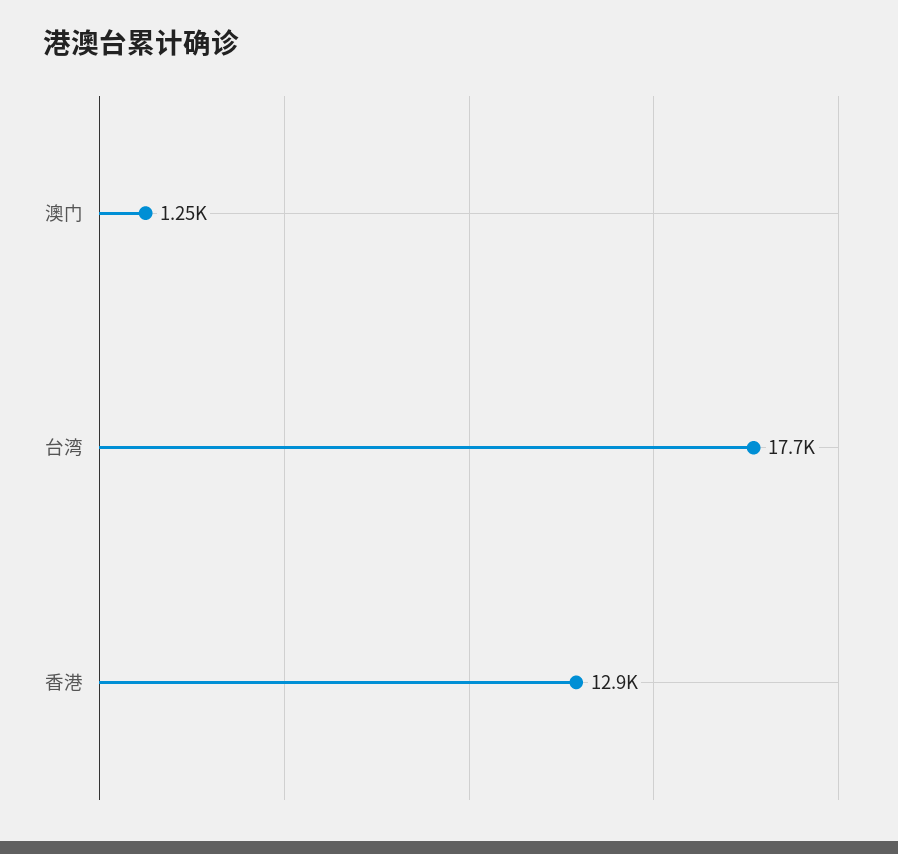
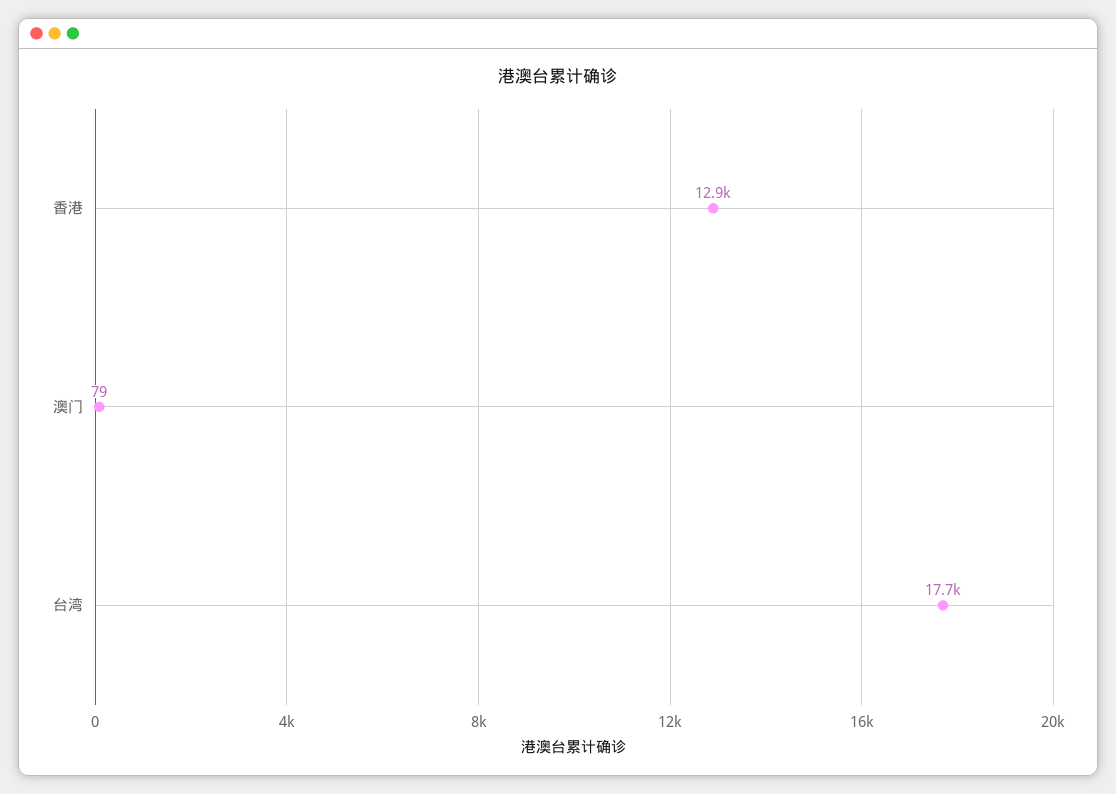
澳门: 1250 -> 79

